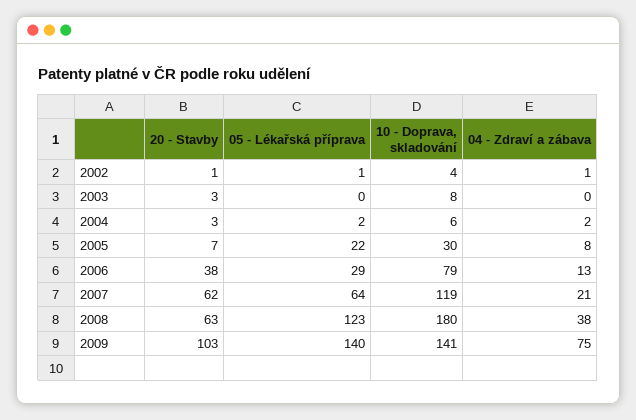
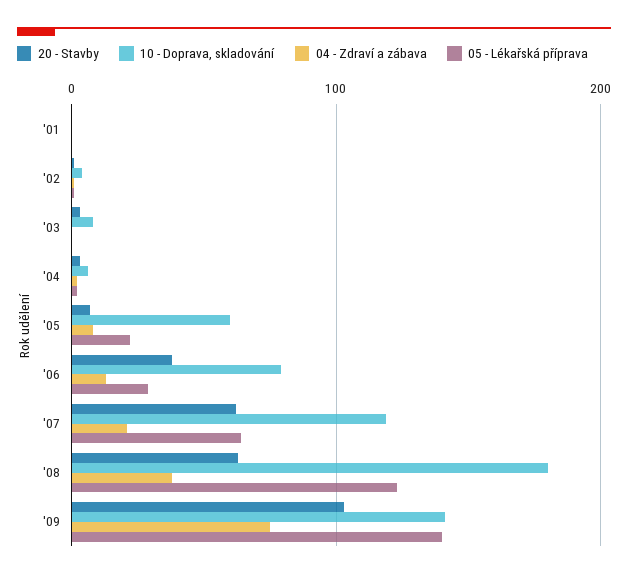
10 - Doprava, skladování, 2005: 30 -> 60
20 - Stavby, '01: none -> 0
10 - Doprava, skladování, '01: none -> 0
04 - Zdraví a zábava, '01: none -> 0
05 - Lékařská příprava, '01: none -> 0

